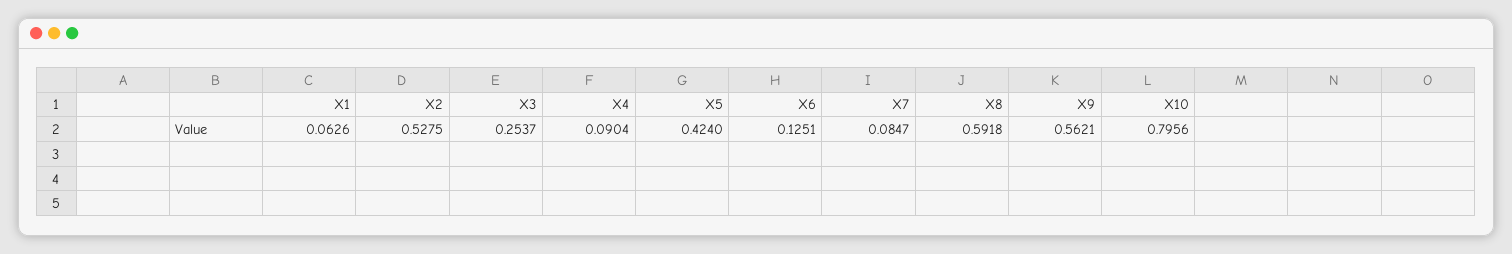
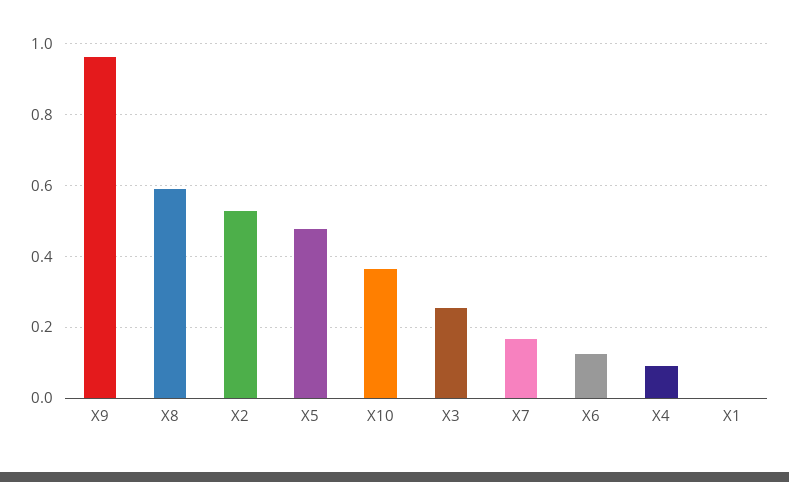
X1: 0.0626 -> 0
X5: 0.424 -> 0.48
X7: 0.0847 -> 0.16
X9: 0.5621 -> 0.96
X10: 0.7956 -> 0.36

